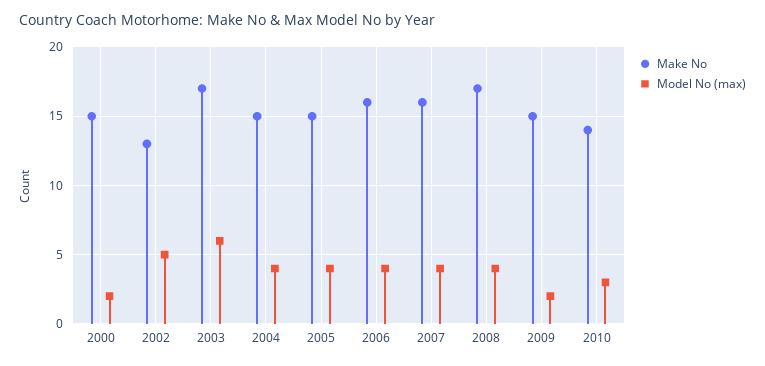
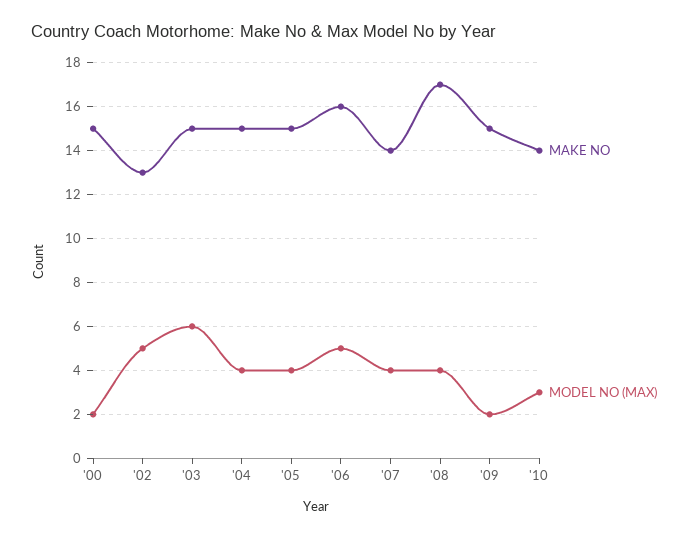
Make No, 2003: 17 -> 15
Model No (max), 2006: 4 -> 5
Make No, 2007: 16 -> 14

